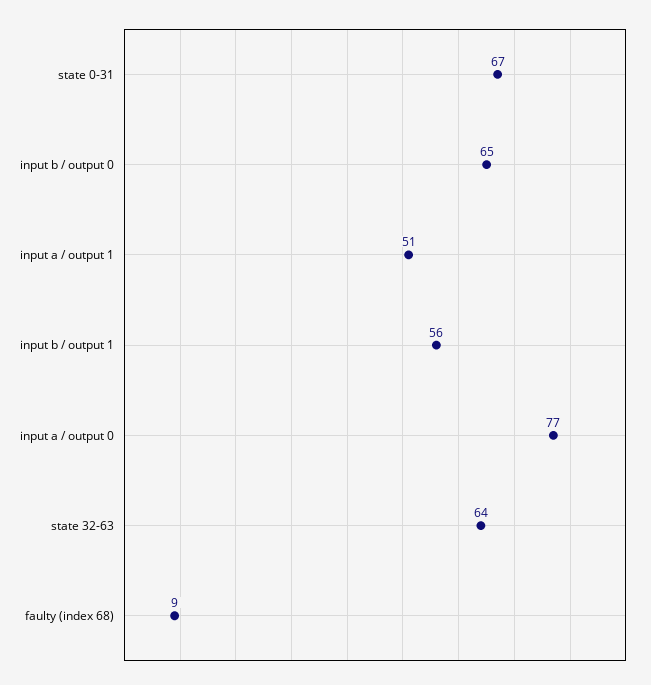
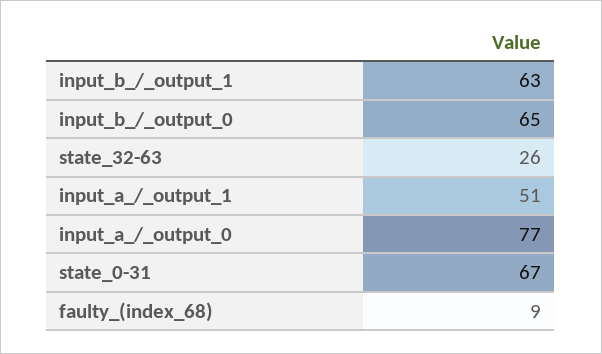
input b / output 1: 56 -> 63
state 32-63: 64 -> 26

